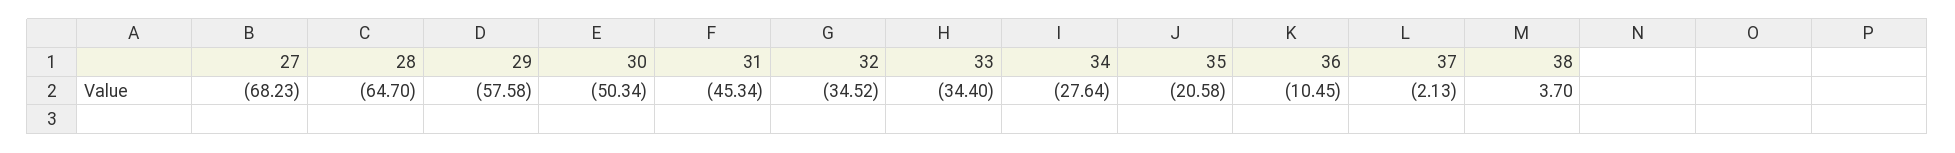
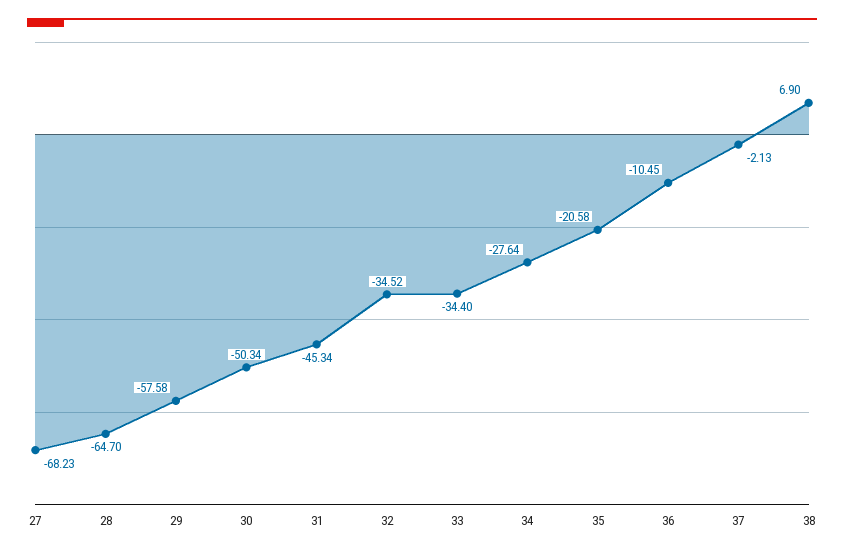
38: 3.7 -> 6.9

